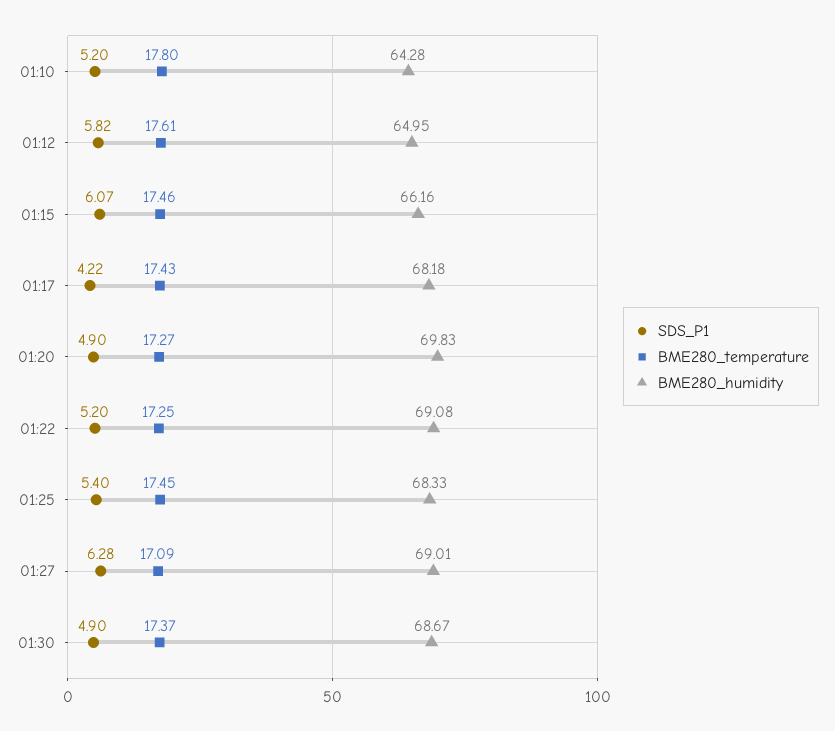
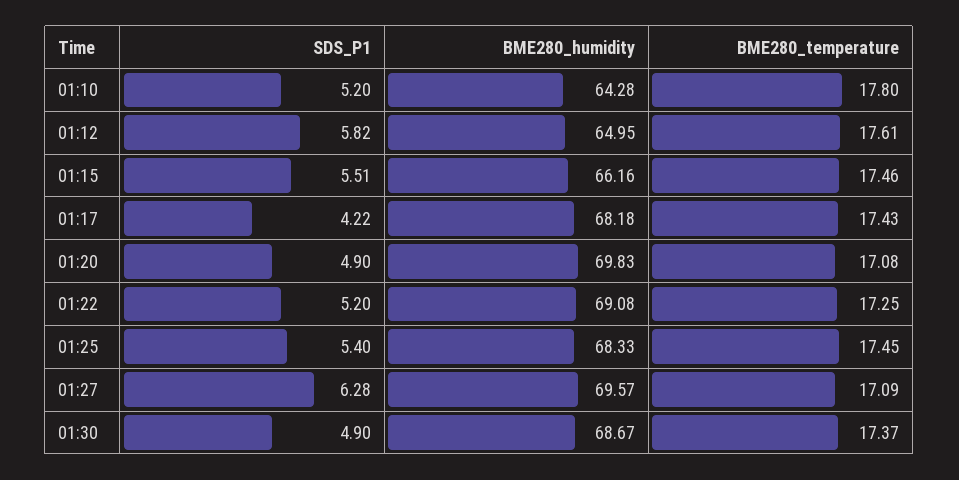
SDS_P1, 01:15: 6.07 -> 5.51
BME280_temperature, 01:20: 17.27 -> 17.08
BME280_humidity, 01:27: 69.01 -> 69.57

